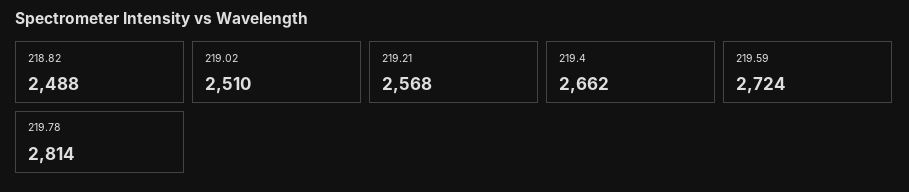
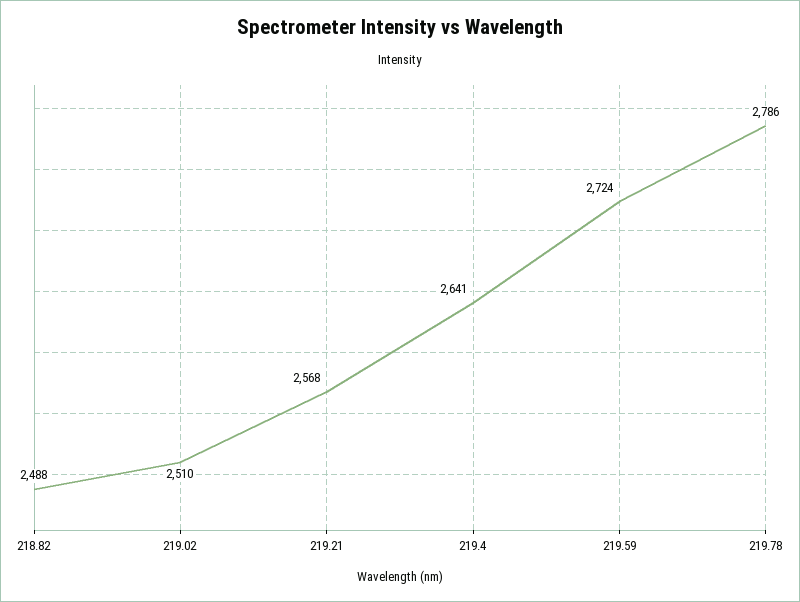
219.4: 2662 -> 2641
219.78: 2814 -> 2786

